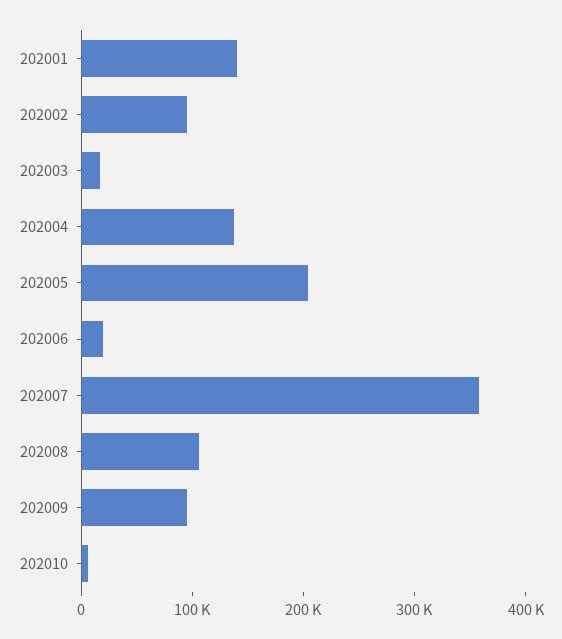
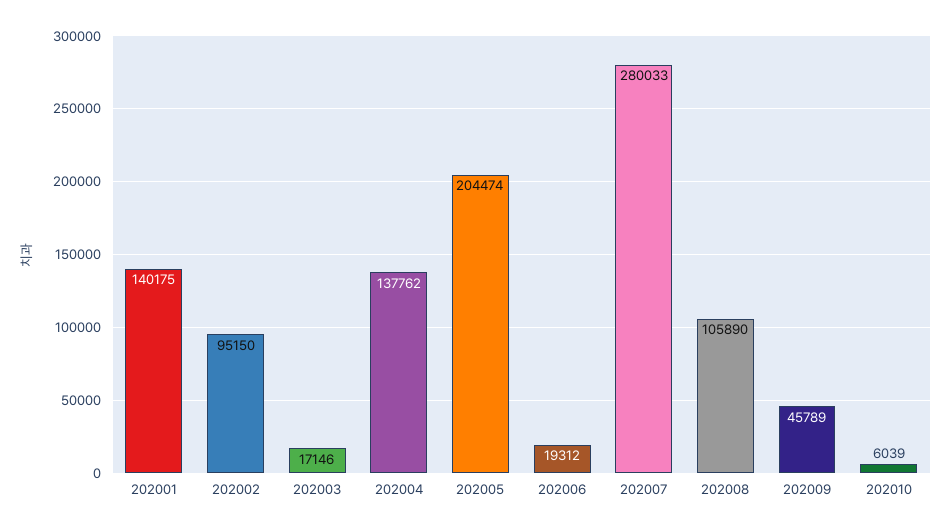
202007: 360000 -> 280033
202009: 100000 -> 45789

